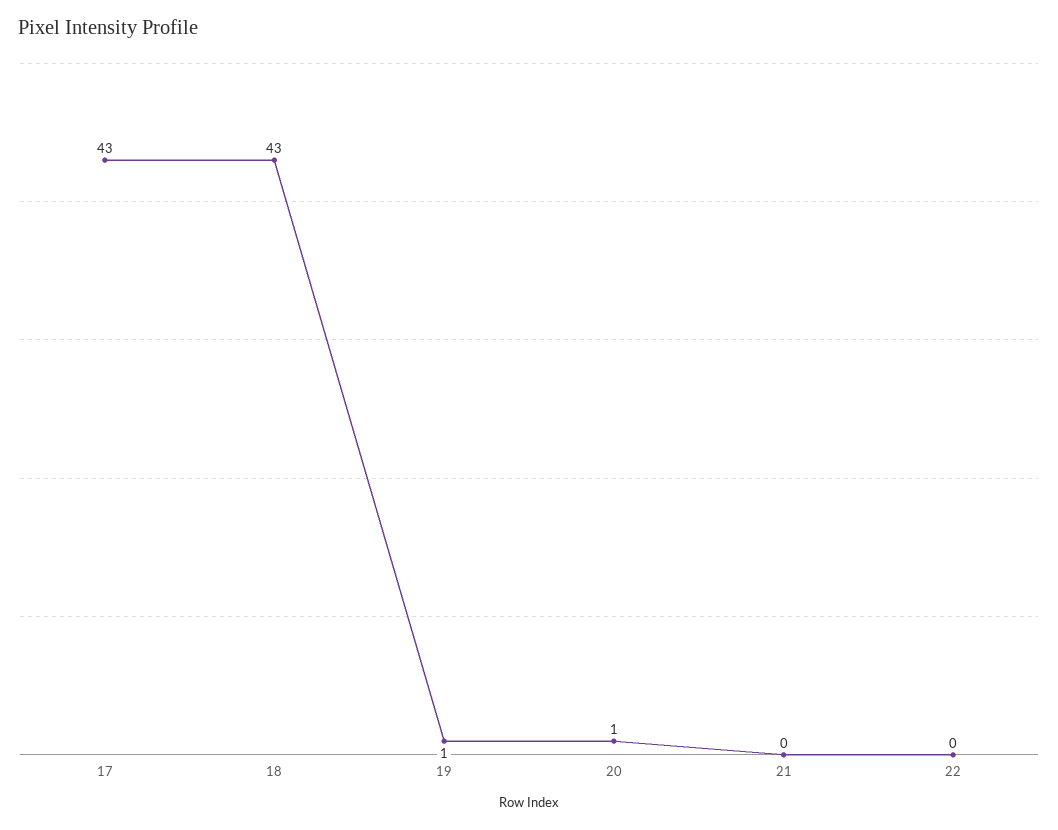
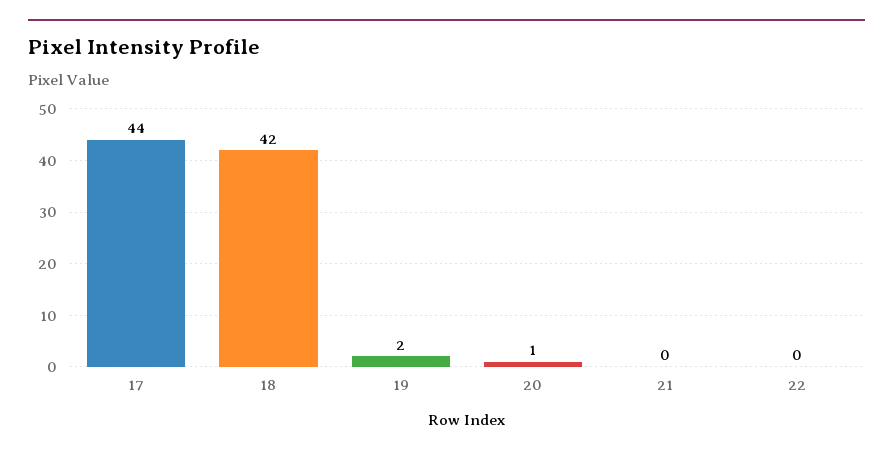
17: 43 -> 44
18: 43 -> 42
19: 1 -> 2

